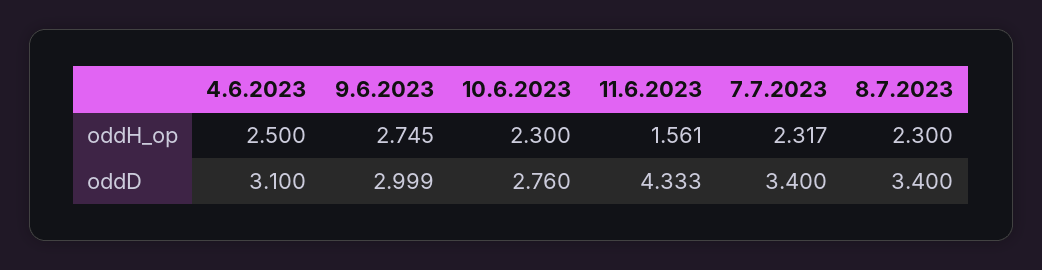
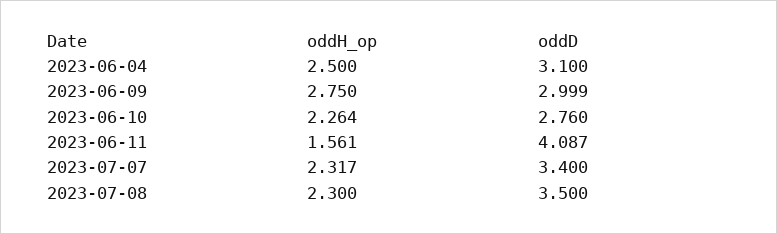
9.6.2023, oddH_op: 2.745 -> 2.75
10.6.2023, oddH_op: 2.3 -> 2.264
11.6.2023, oddD: 4.333 -> 4.087
8.7.2023, oddD: 3.4 -> 3.5

